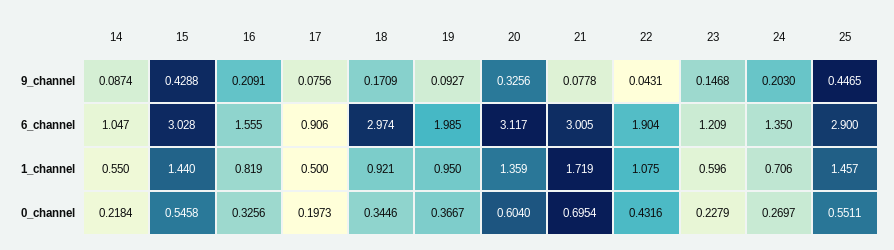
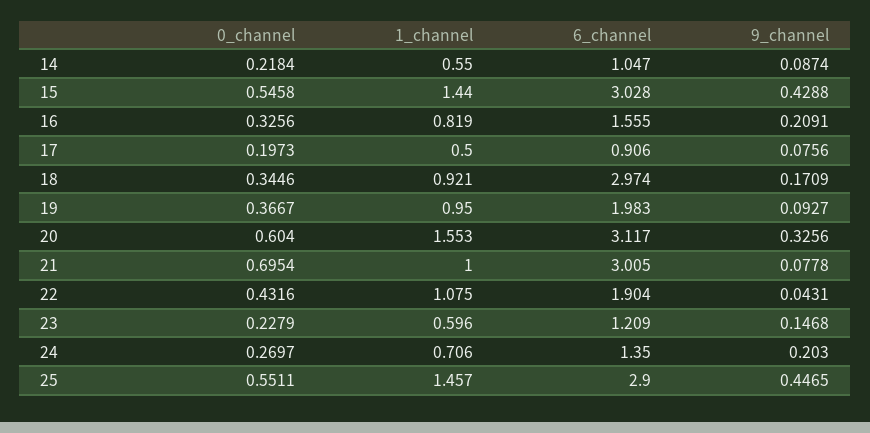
19, 6_channel: 1.985 -> 1.983
20, 1_channel: 1.359 -> 1.553
21, 1_channel: 1.719 -> 1

